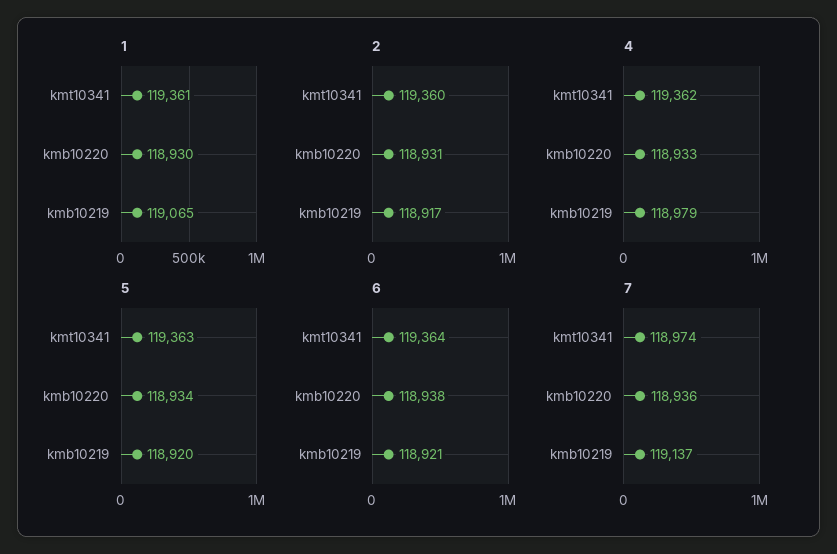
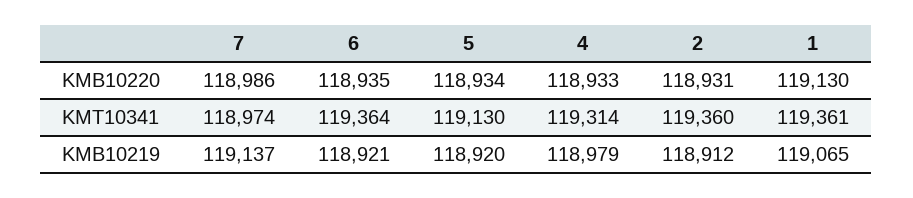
1, kmb10220: 118930 -> 119130
2, kmb10219: 118917 -> 118912
4, kmt10341: 119362 -> 119314
5, kmt10341: 119363 -> 119130
6, kmb10220: 118938 -> 118935
7, kmb10220: 118936 -> 118986

